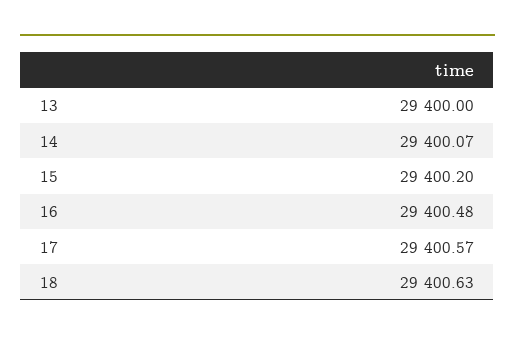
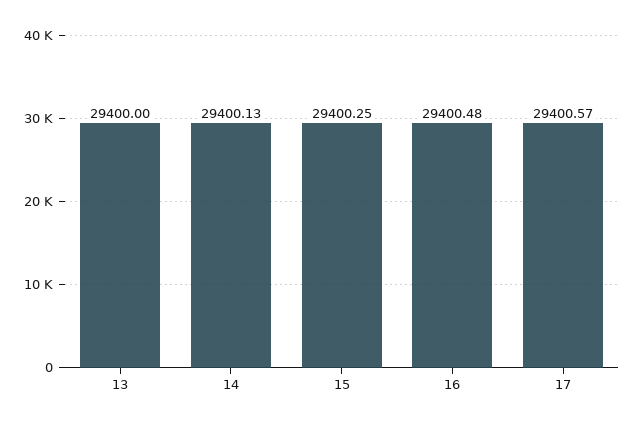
14: 29400.07 -> 29400.13
15: 29400.2 -> 29400.25
18: 29400.63 -> none

